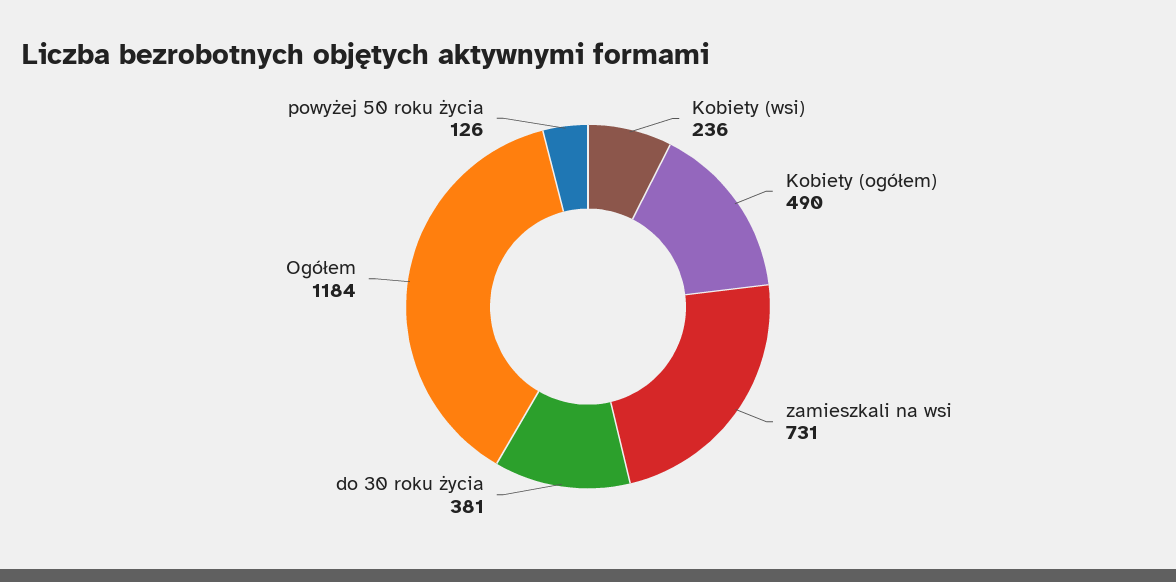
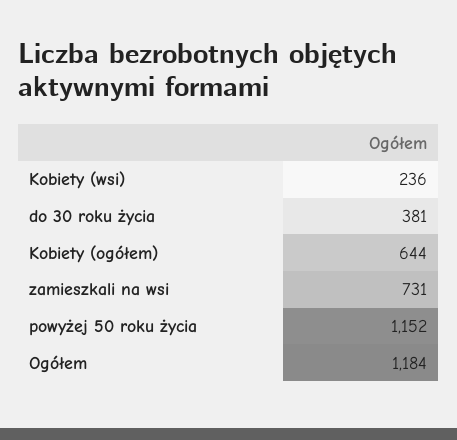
Kobiety (ogółem): 490 -> 644
powyżej 50 roku życia: 126 -> 1152

